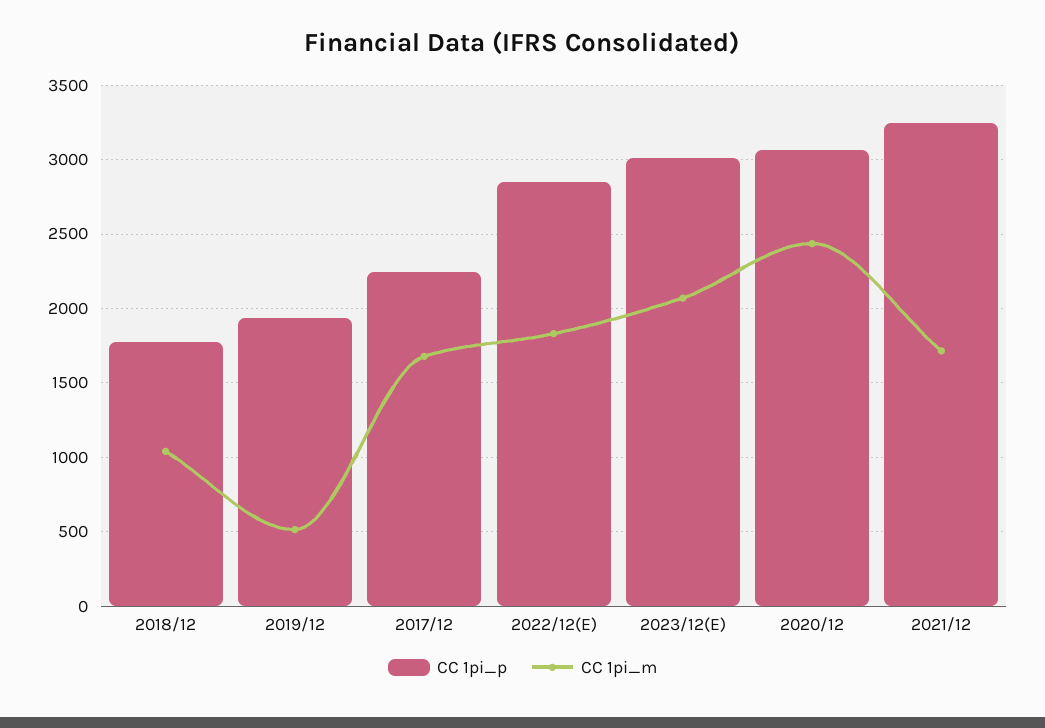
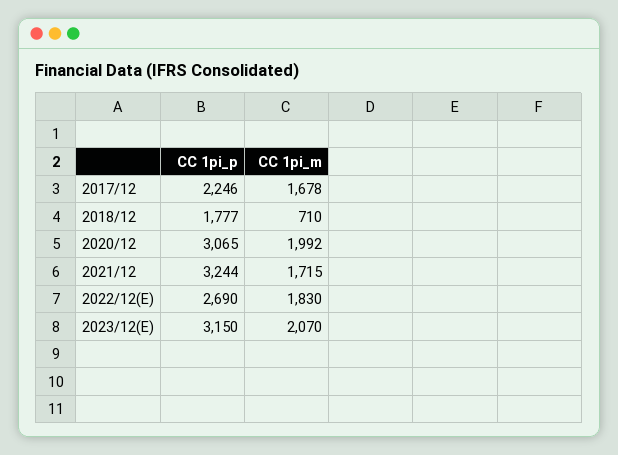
CC 1pi_m, 2018/12: 1050 -> 710
CC 1pi_p, 2019/12: 1950 -> none
CC 1pi_m, 2019/12: 500 -> none
CC 1pi_p, 2022/12(E): 2850 -> 2690
CC 1pi_p, 2023/12(E): 3000 -> 3150
CC 1pi_m, 2020/12: 2450 -> 1992

